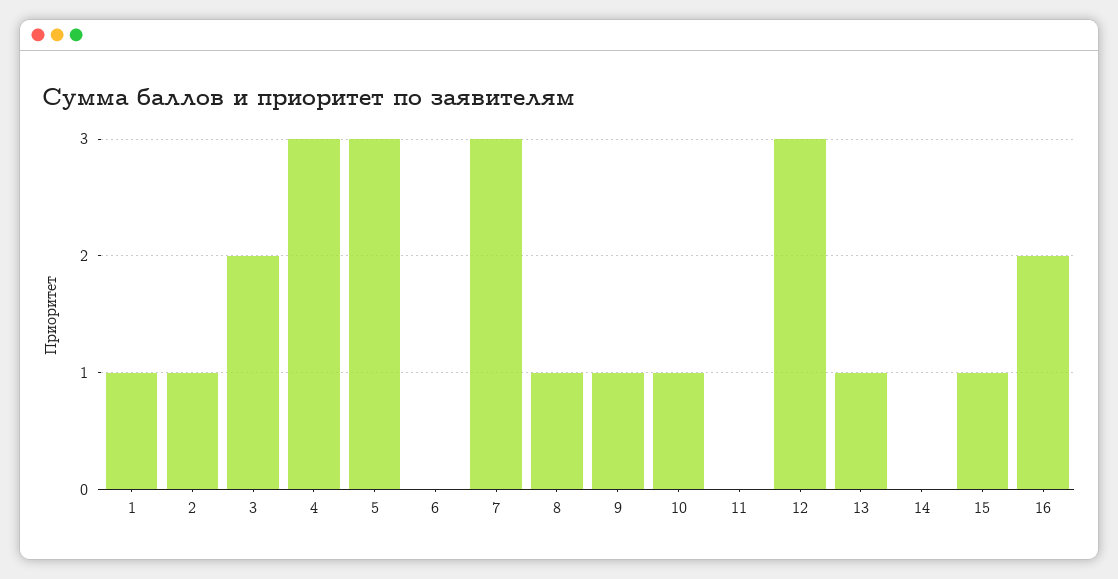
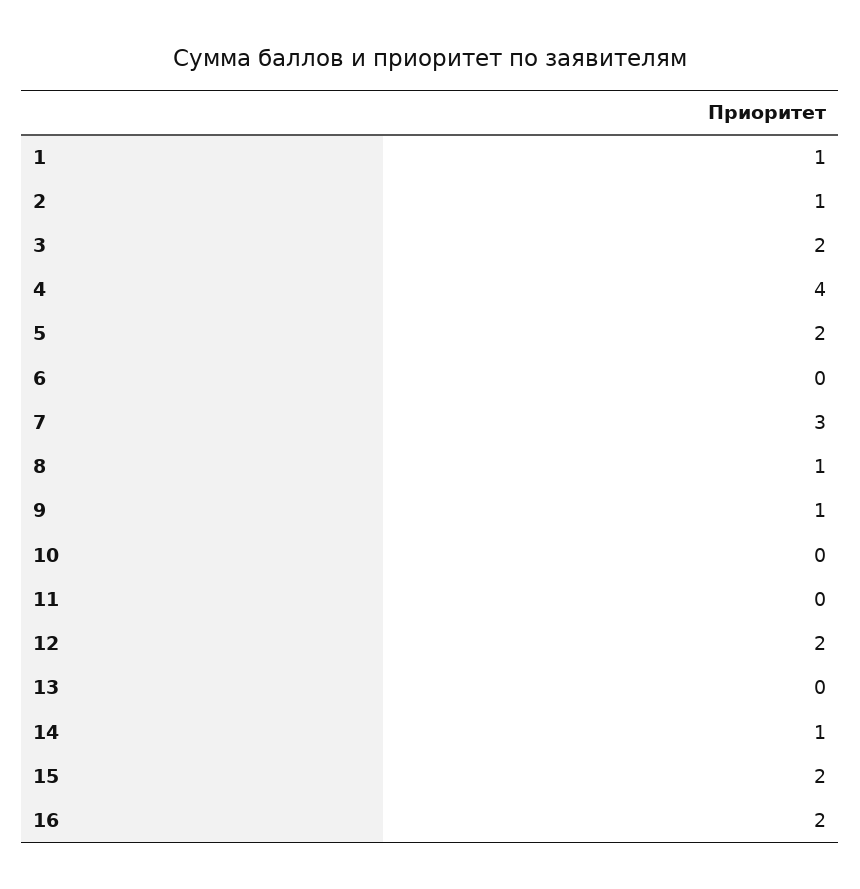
4: 3 -> 4
5: 3 -> 2
10: 1 -> 0
12: 3 -> 2
13: 1 -> 0
14: 0 -> 1
15: 1 -> 2

